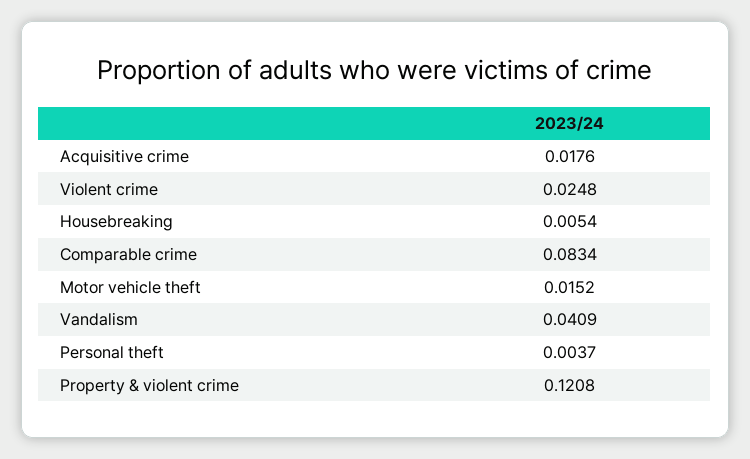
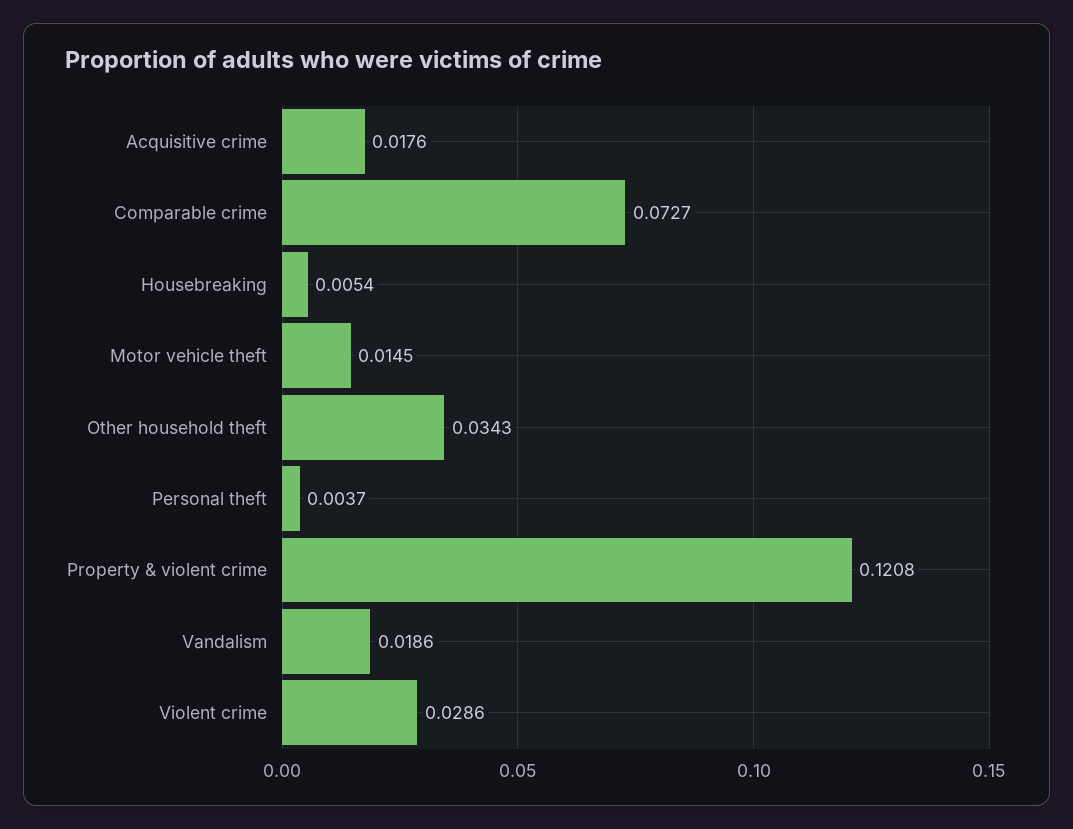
Violent crime: 0.0248 -> 0.0286
Comparable crime: 0.0834 -> 0.0727
Motor vehicle theft: 0.0152 -> 0.0145
Vandalism: 0.0409 -> 0.0186
Other household theft: none -> 0.0343

